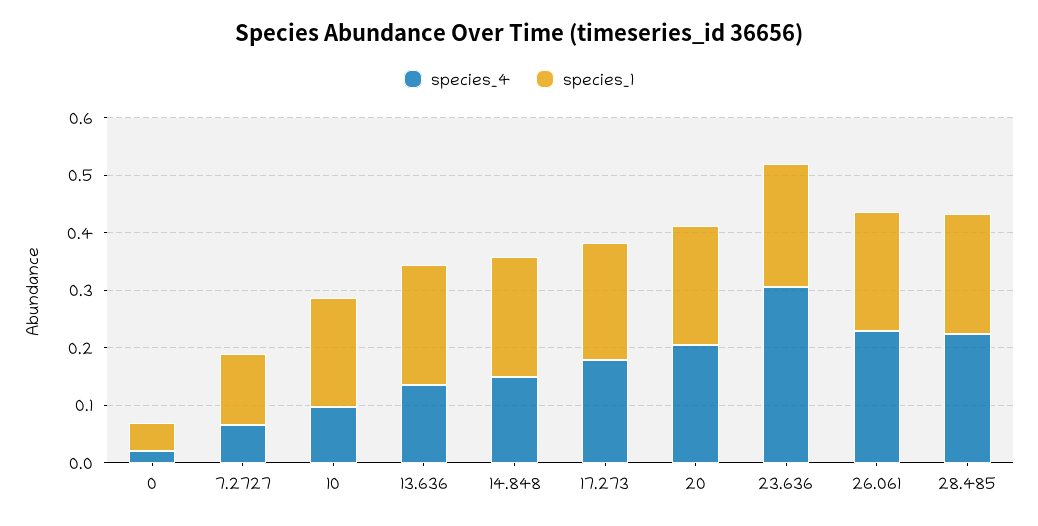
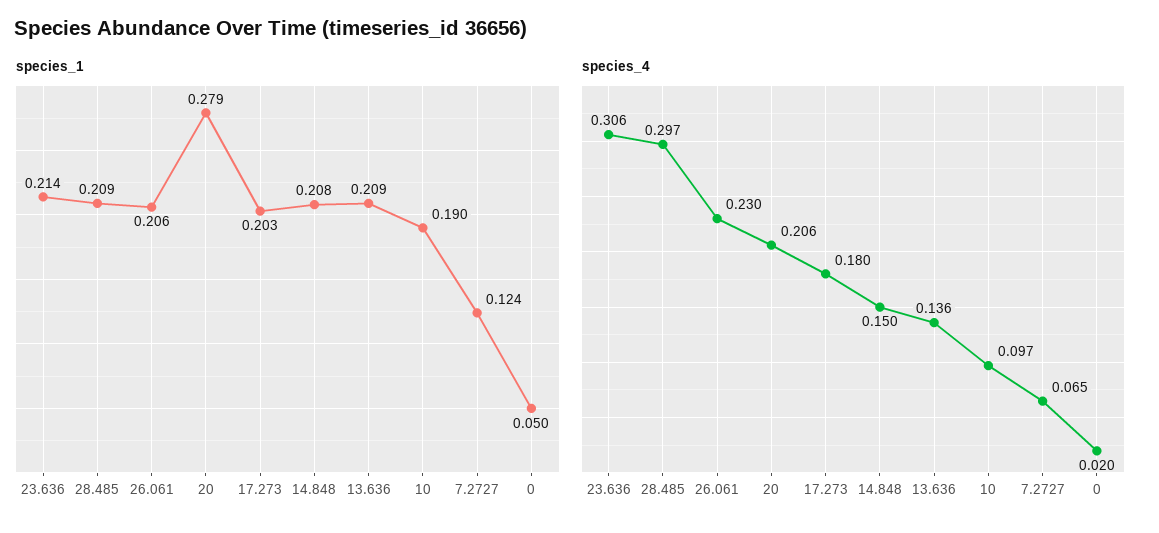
species_1, 20: 0.2 -> 0.279
species_4, 28.485: 0.22 -> 0.297

